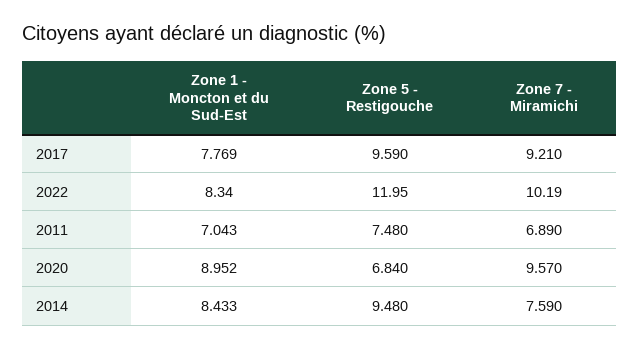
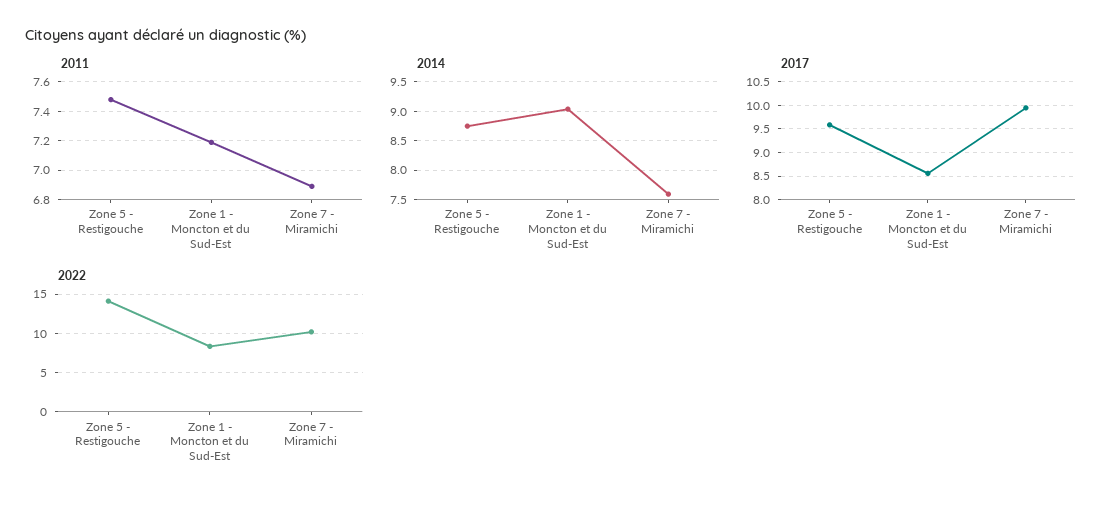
2017, Zone 1 - Moncton et du Sud-Est: 7.769 -> 8.5
2017, Zone 7 - Miramichi: 9.21 -> 10
2022, Zone 5 - Restigouche: 11.95 -> 14
2011, Zone 1 - Moncton et du Sud-Est: 7.043 -> 7.2
2020, Zone 1 - Moncton et du Sud-Est: 8.952 -> none
2020, Zone 5 - Restigouche: 6.84 -> none
2020, Zone 7 - Miramichi: 9.57 -> none
2014, Zone 1 - Moncton et du Sud-Est: 8.433 -> 9
2014, Zone 5 - Restigouche: 9.48 -> 8.75

